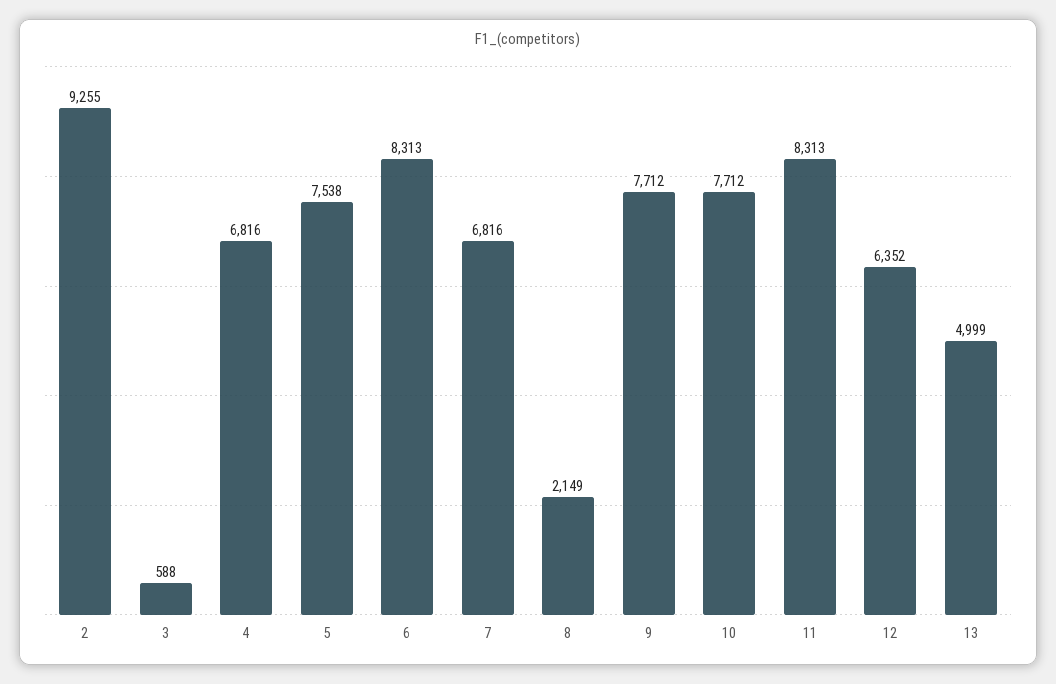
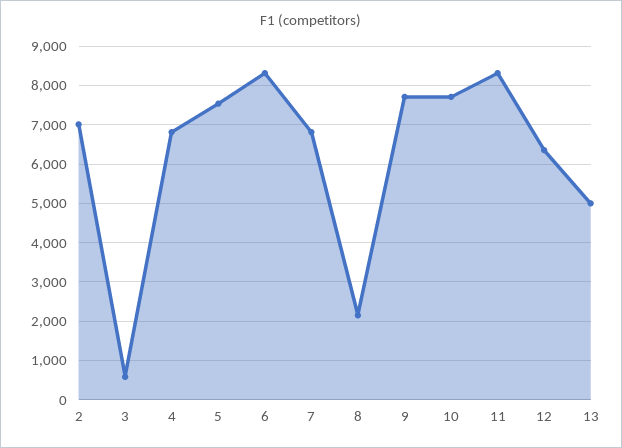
2: 9255 -> 7000

